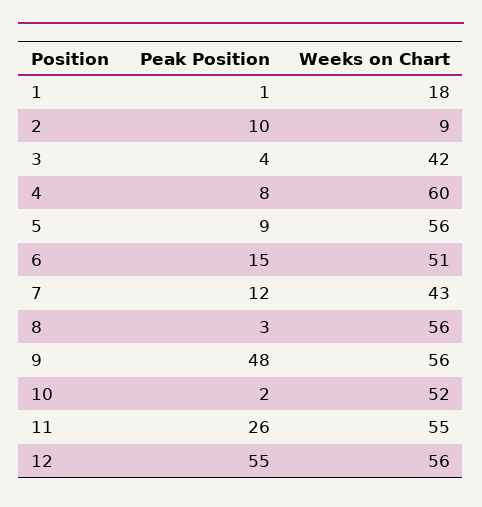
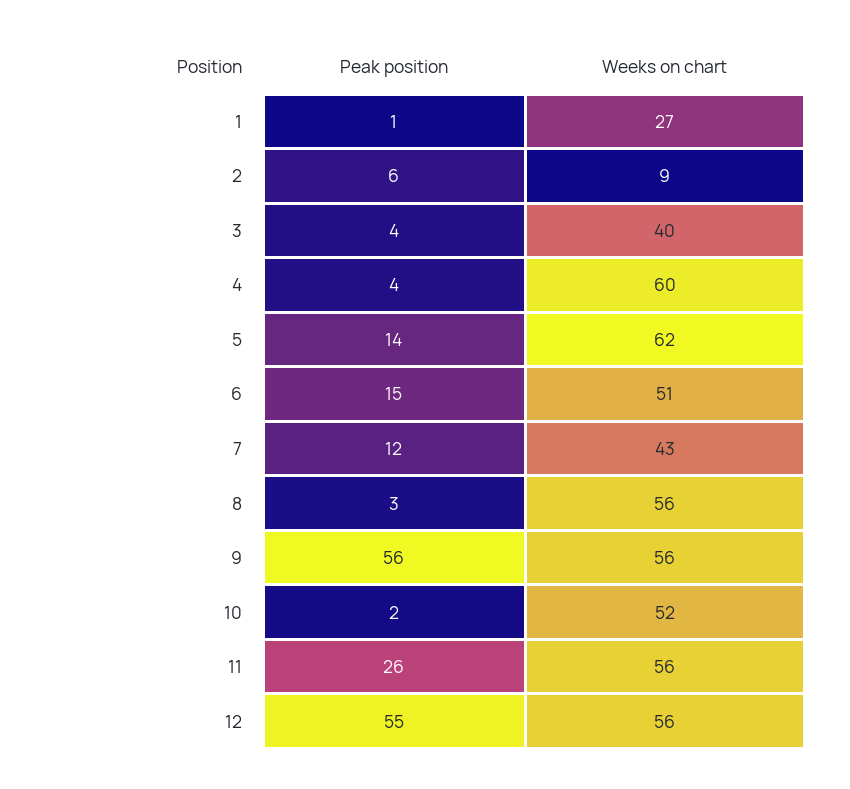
Weeks on Chart, 1: 18 -> 27
Peak Position, 2: 10 -> 6
Weeks on Chart, 3: 42 -> 40
Peak Position, 4: 8 -> 4
Peak Position, 5: 9 -> 14
Weeks on Chart, 5: 56 -> 62
Peak Position, 9: 48 -> 56
Weeks on Chart, 11: 55 -> 56

